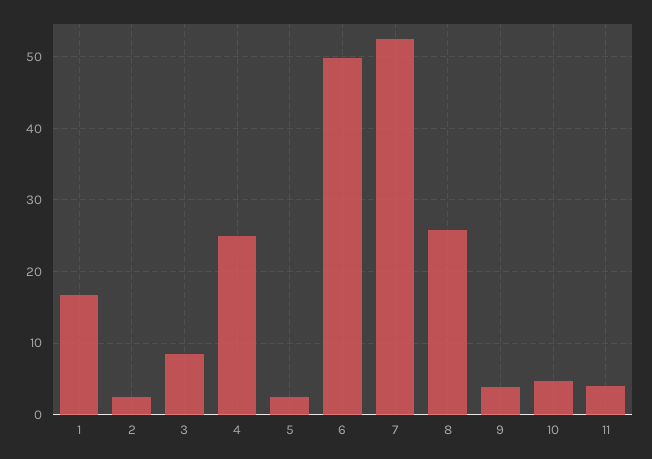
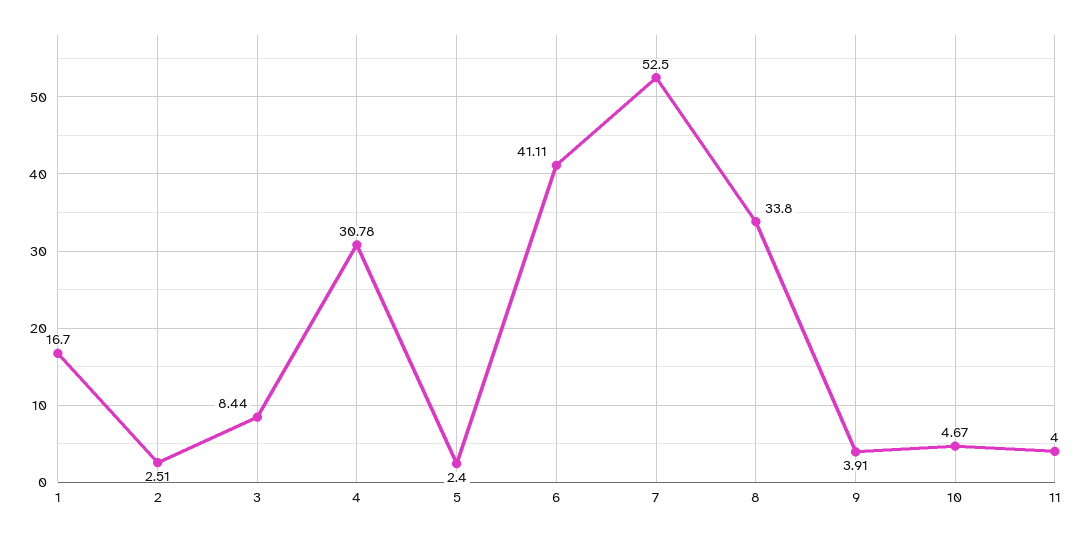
4: 25 -> 30.78
6: 50 -> 41.11
8: 26 -> 33.8

